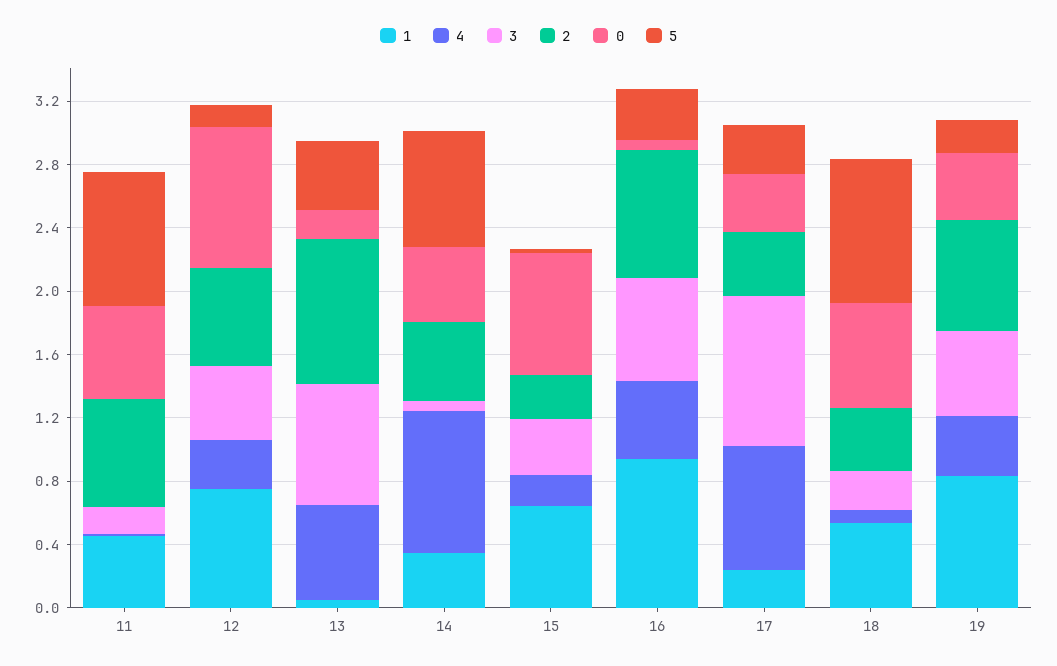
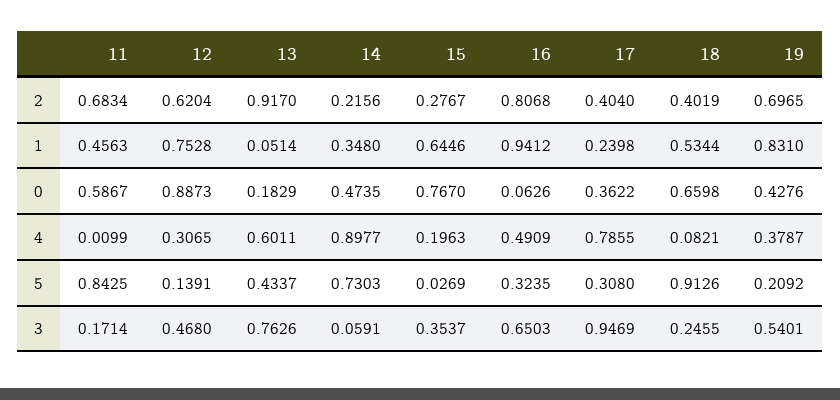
2, 14: 0.5 -> 0.2156

